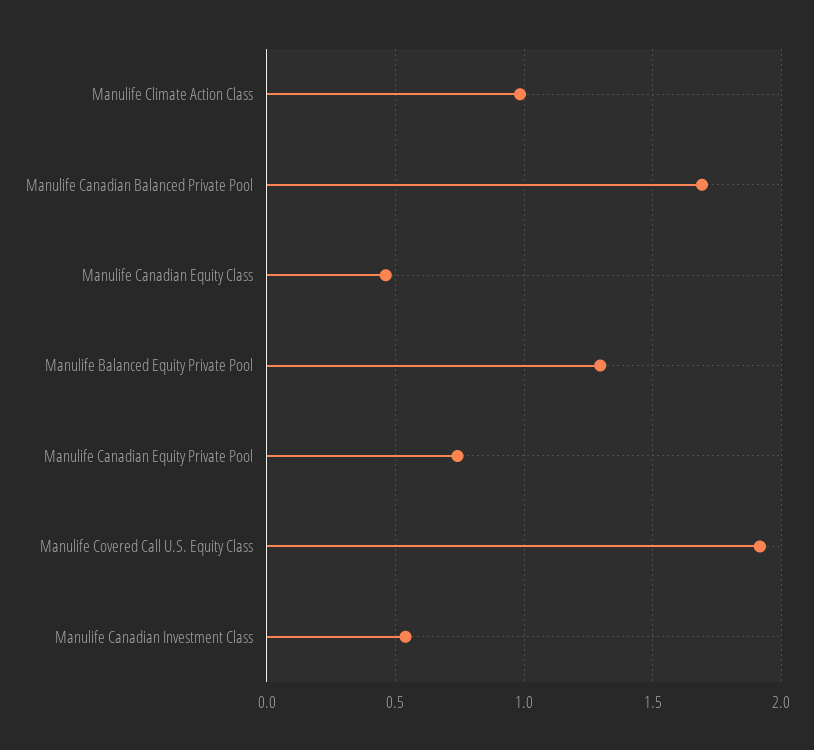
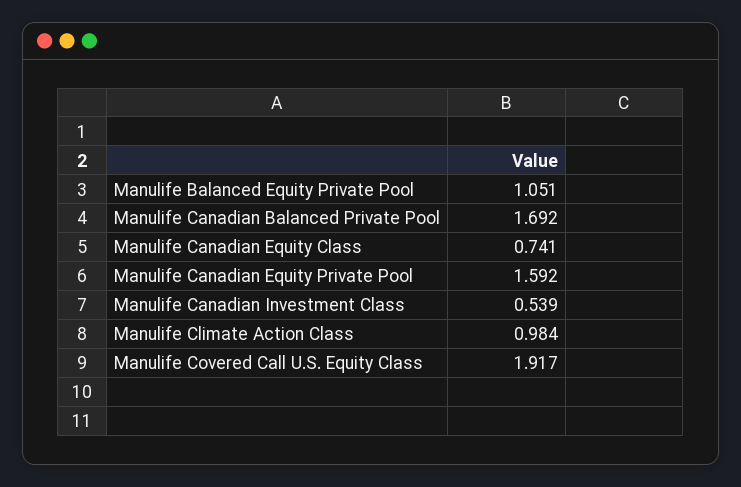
Manulife Canadian Equity Class: 0.45 -> 0.741
Manulife Balanced Equity Private Pool: 1.3 -> 1.051
Manulife Canadian Equity Private Pool: 0.75 -> 1.592

